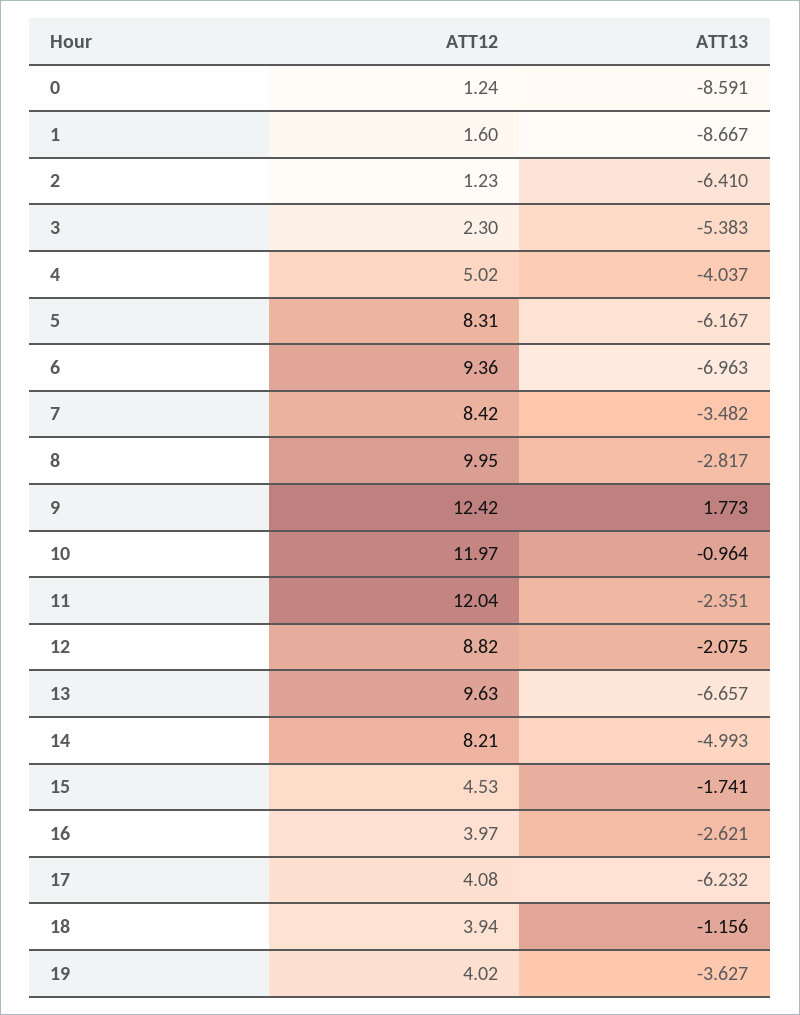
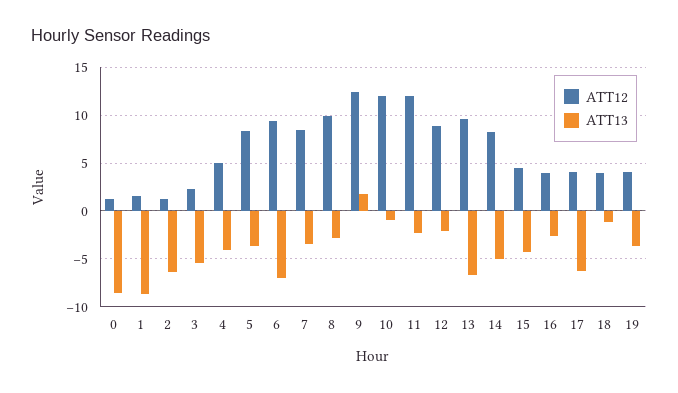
ATT13, 5: -6.167 -> -4
ATT13, 15: -1.741 -> -4

